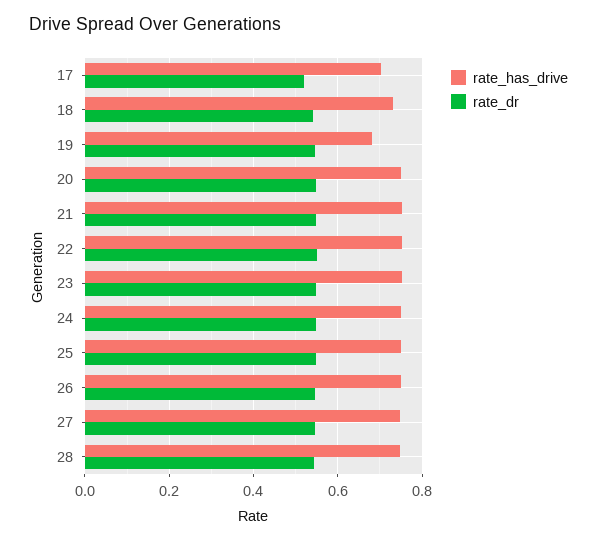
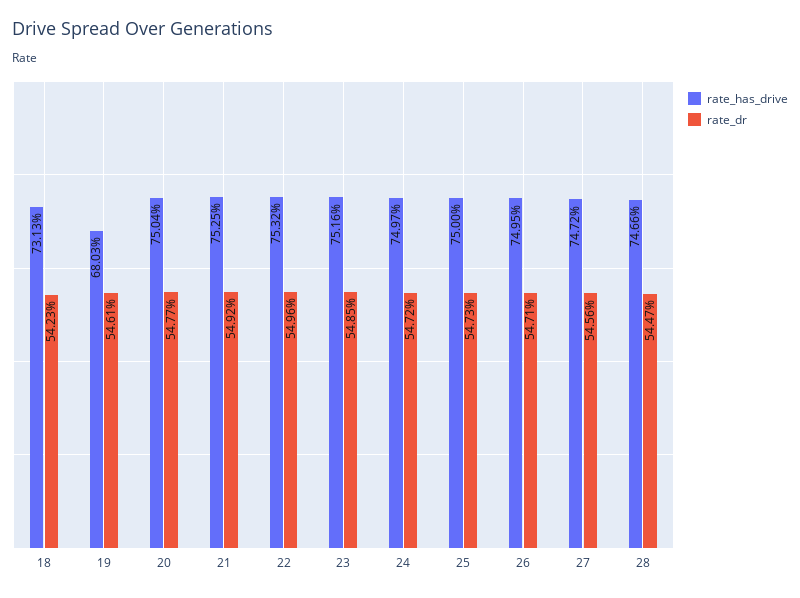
rate_has_drive, 17: 0.7 -> none
rate_dr, 17: 0.52 -> none

